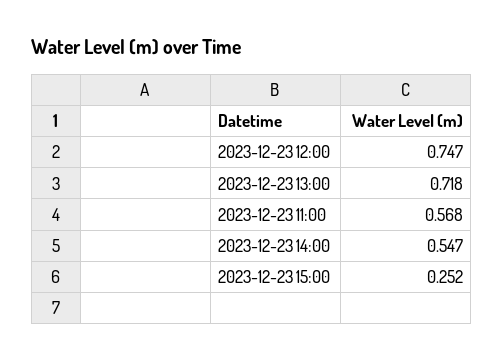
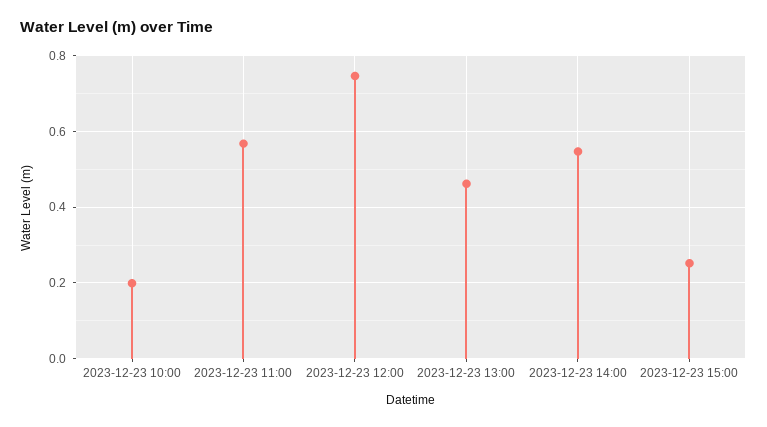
2023-12-23 13:00: 0.718 -> 0.46
2023-12-23 10:00: none -> 0.2

